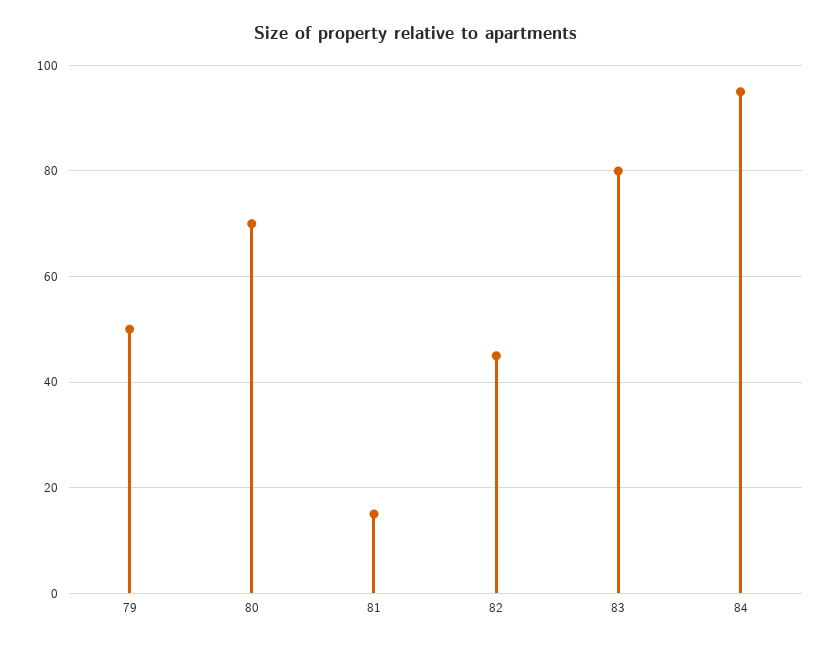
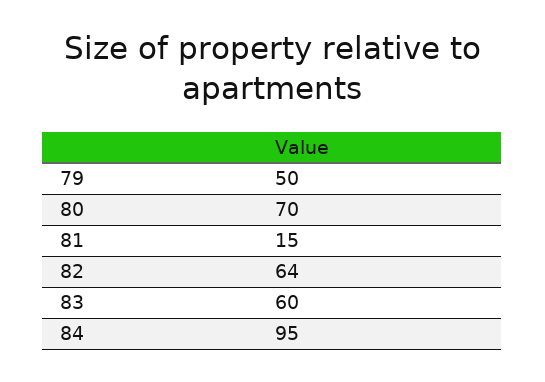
82: 45 -> 64
83: 80 -> 60

